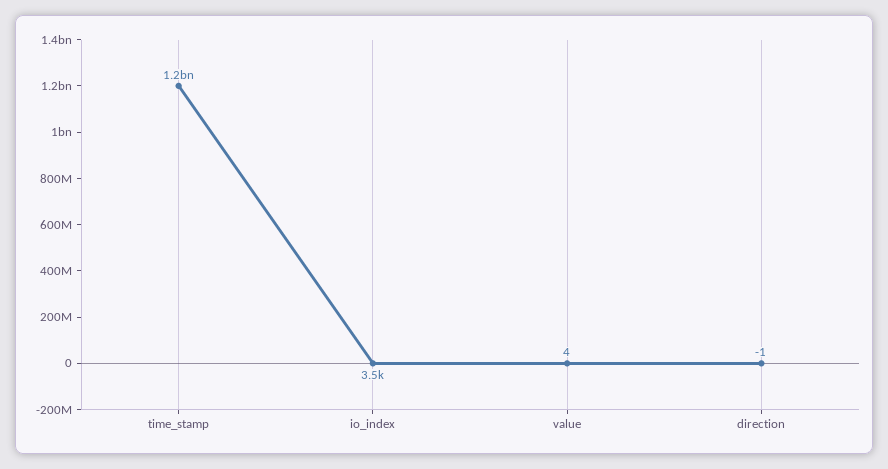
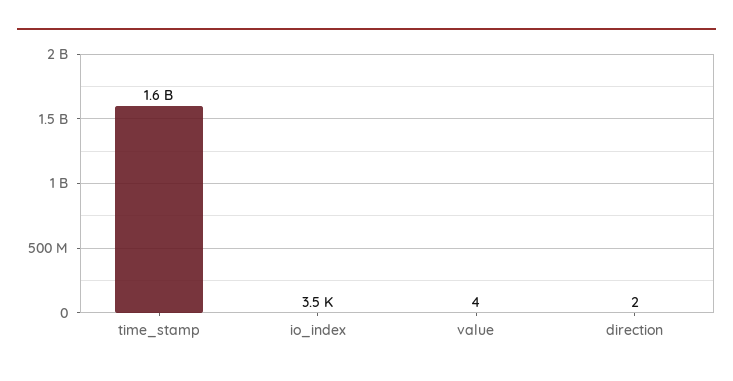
time_stamp: 1200000000 -> 1600000000
direction: -1 -> 2

